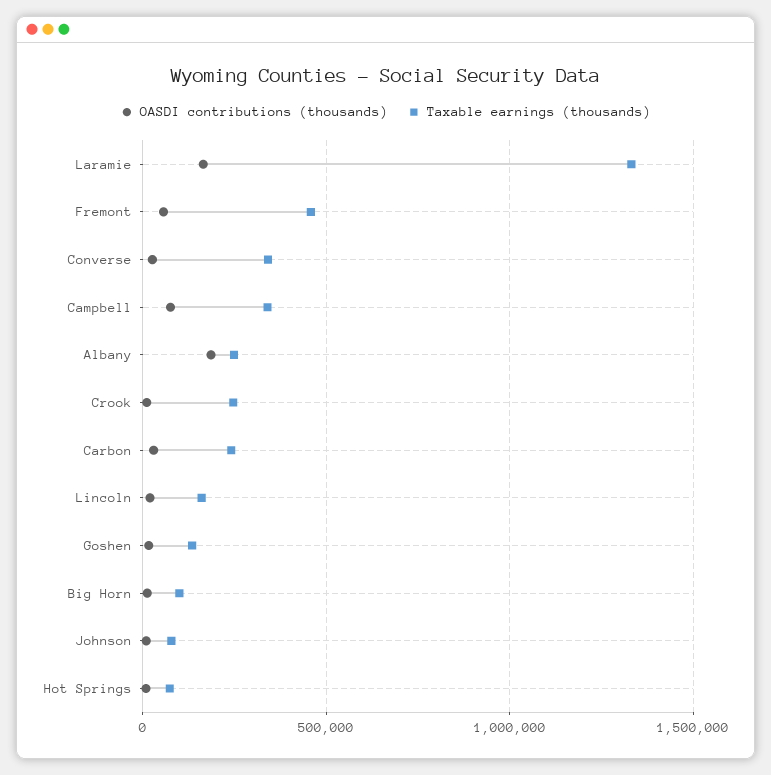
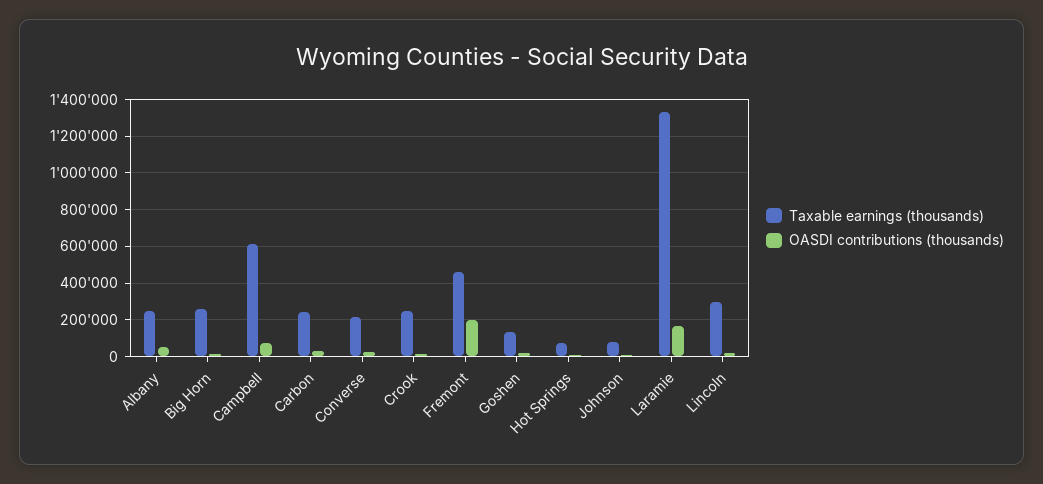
OASDI contributions (thousands), Fremont: 50000 -> 200000
Taxable earnings (thousands), Converse: 350000 -> 200000
Taxable earnings (thousands), Campbell: 350000 -> 600000
OASDI contributions (thousands), Albany: 200000 -> 50000
Taxable earnings (thousands), Lincoln: 150000 -> 300000
Taxable earnings (thousands), Big Horn: 100000 -> 250000

